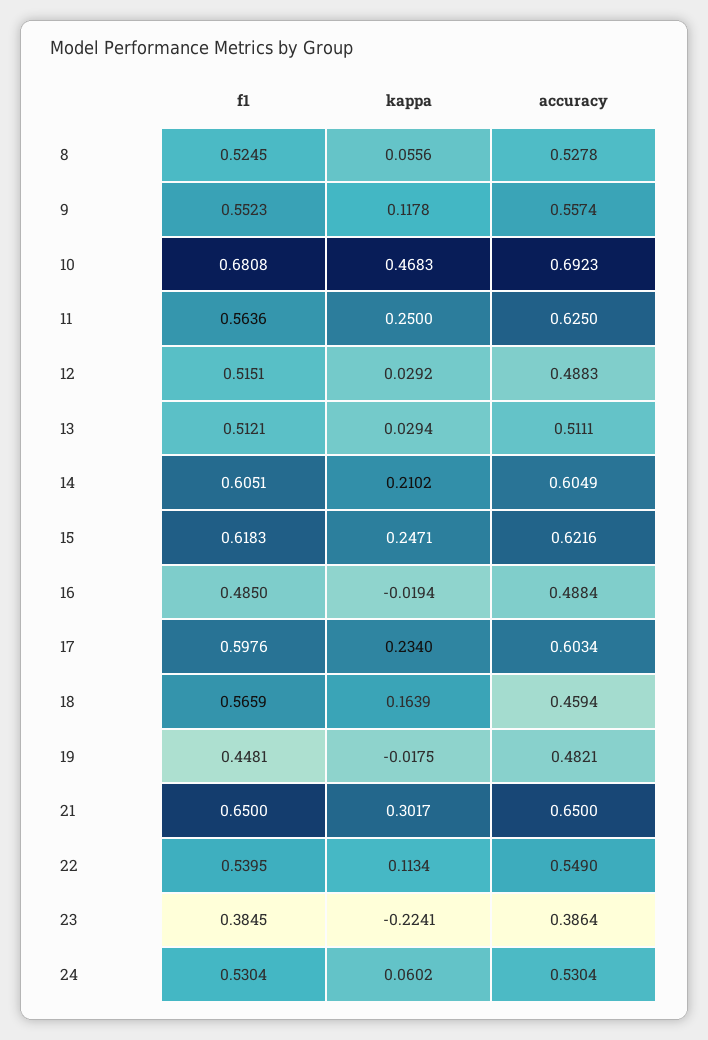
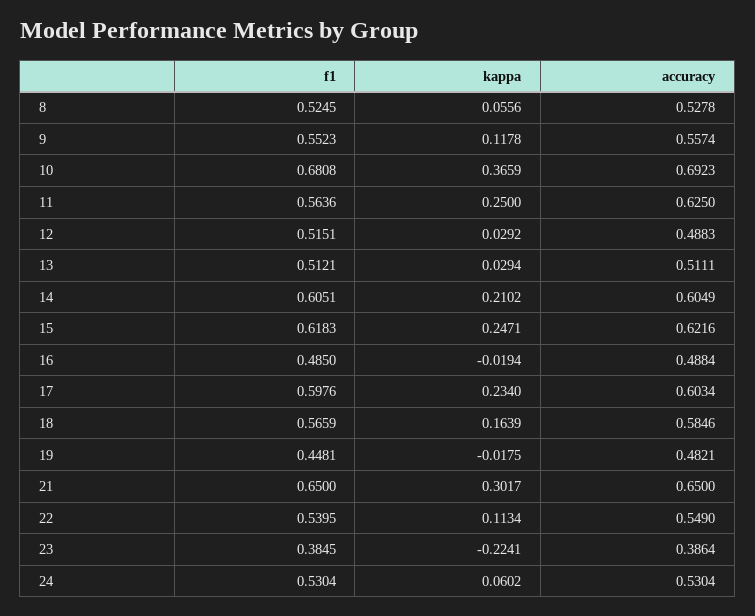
kappa, 10: 0.4683 -> 0.3659
accuracy, 18: 0.4594 -> 0.5846

